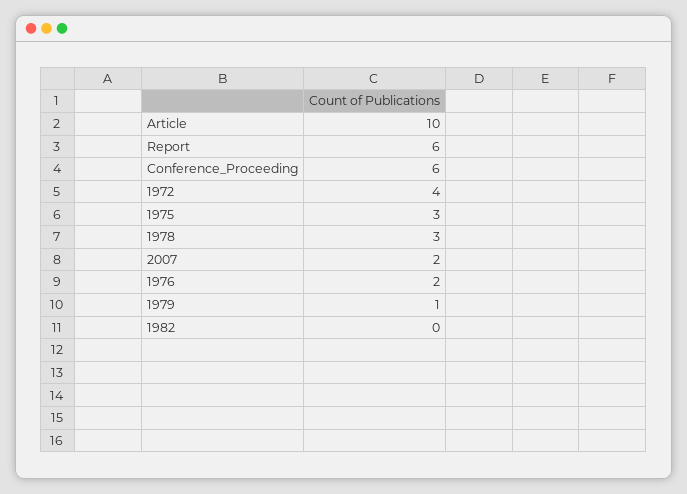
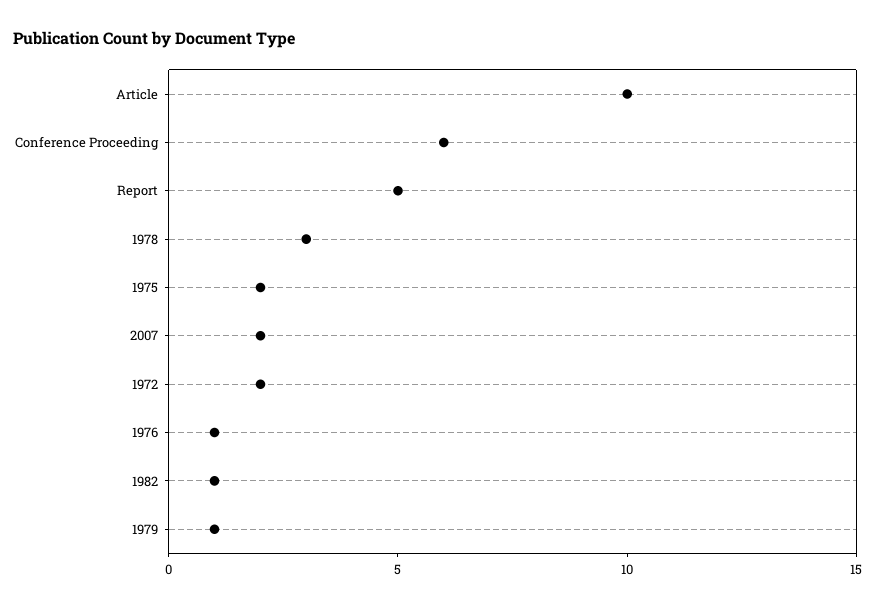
Report: 6 -> 5
1972: 4 -> 2
1975: 3 -> 2
1976: 2 -> 1
1982: 0 -> 1

